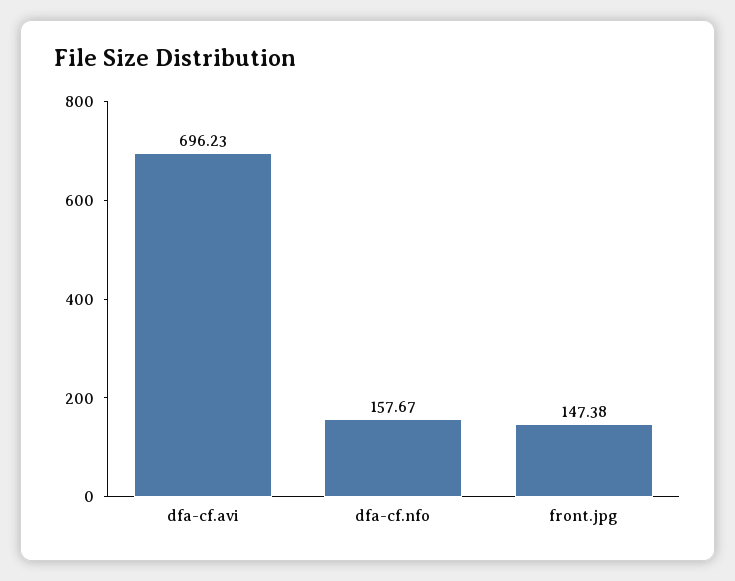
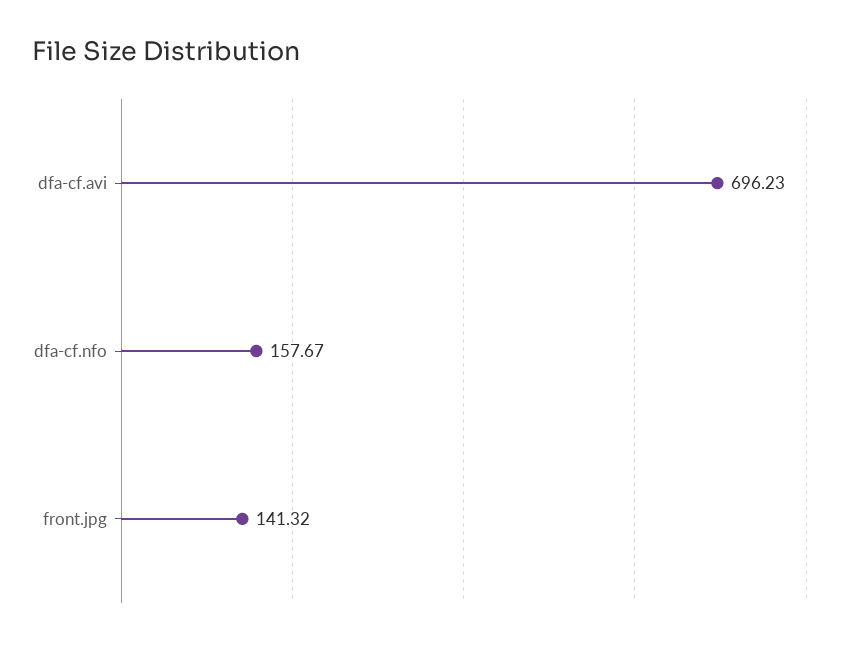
front.jpg: 147.38 -> 141.32

